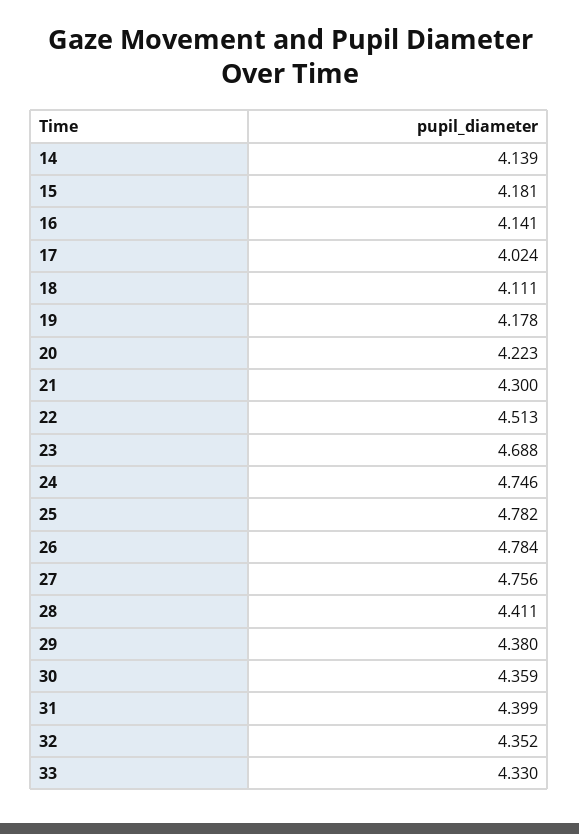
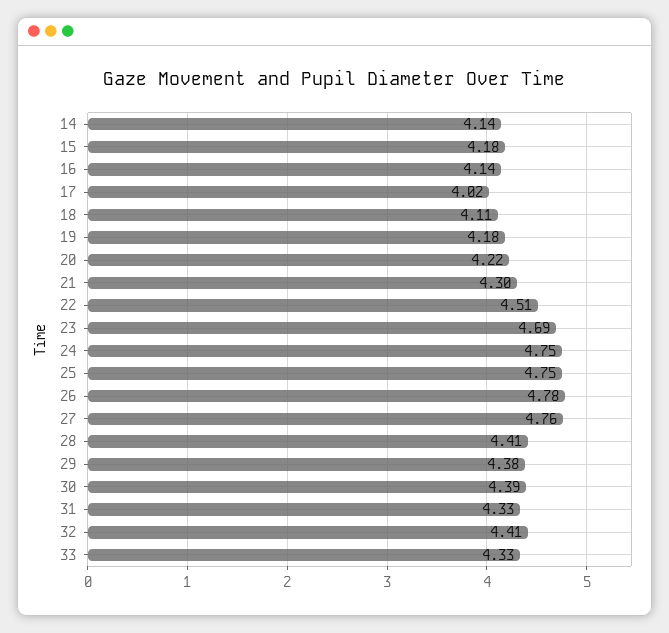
25: 4.782 -> 4.75
30: 4.359 -> 4.39
31: 4.399 -> 4.33
32: 4.352 -> 4.41

